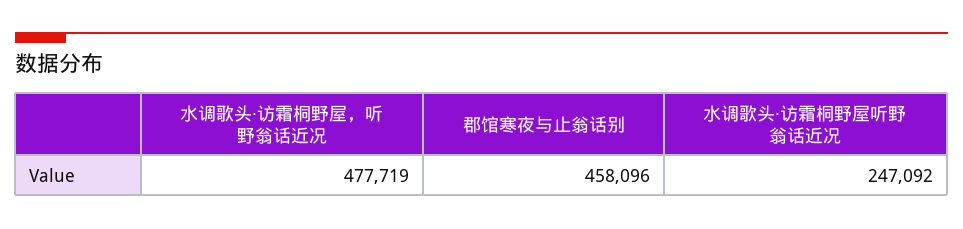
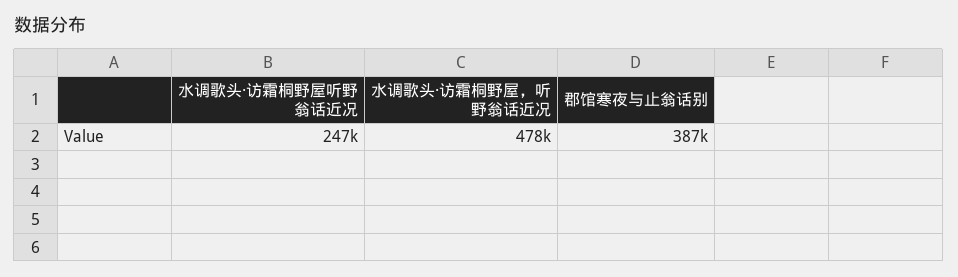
郡馆寒夜与止翁话别: 458096 -> 387000

